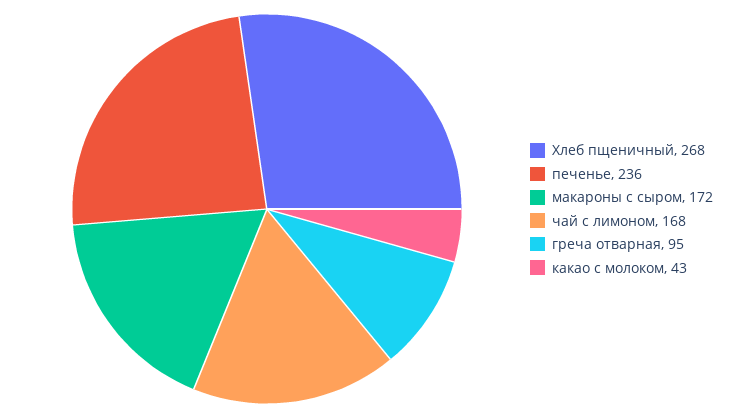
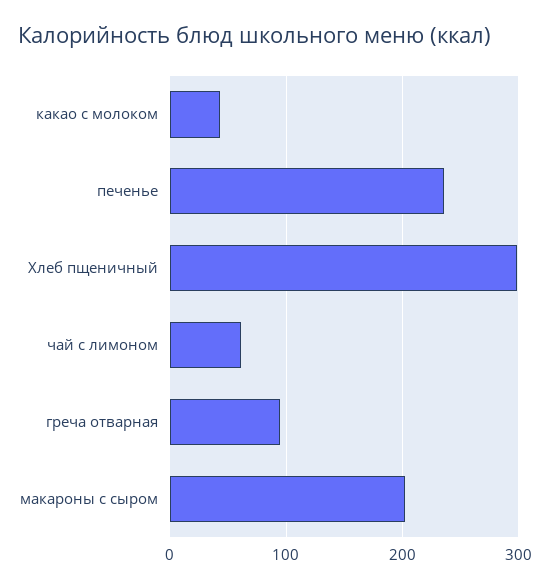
Хлеб пщеничный: 268 -> 300
макароны с сыром: 172 -> 200
чай с лимоном: 168 -> 60

